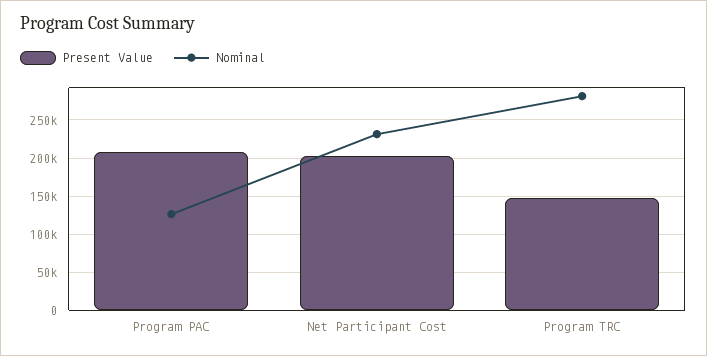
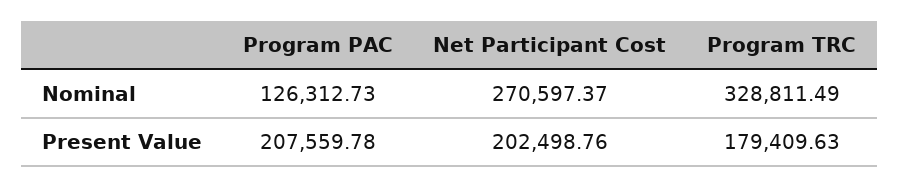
Nominal, Net Participant Cost: 230000 -> 270597.37
Present Value, Program TRC: 150000 -> 179409.63
Nominal, Program TRC: 280000 -> 328811.49

